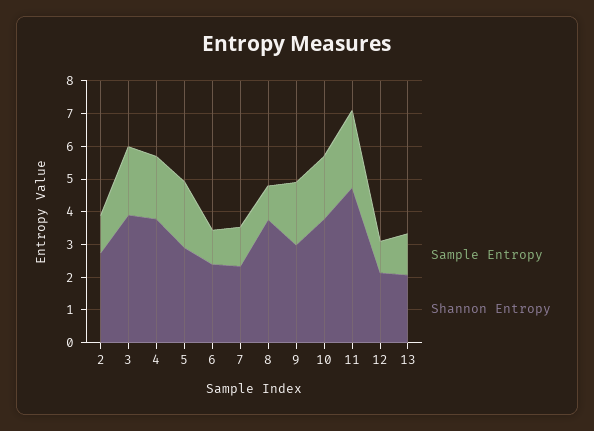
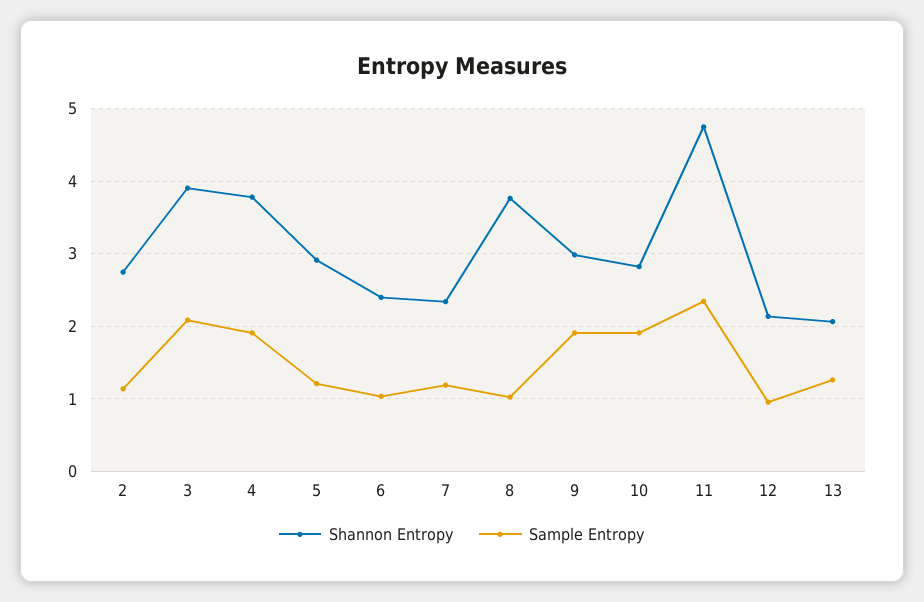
Sample Entropy, 5: 2 -> 1.2
Shannon Entropy, 10: 3.75 -> 2.8

